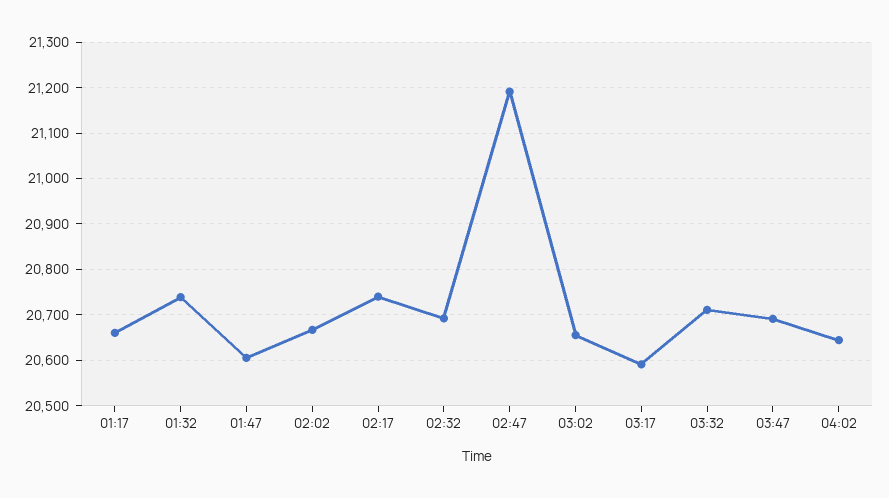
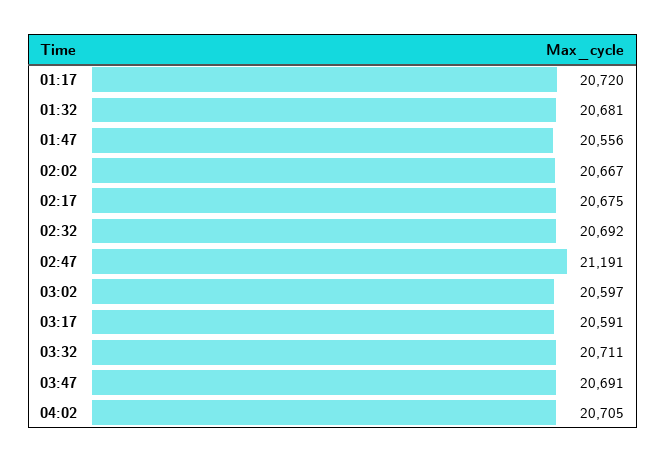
01:17: 20660 -> 20720
01:32: 20740 -> 20681
01:47: 20600 -> 20556
02:17: 20740 -> 20675
03:02: 20660 -> 20597
04:02: 20640 -> 20705

